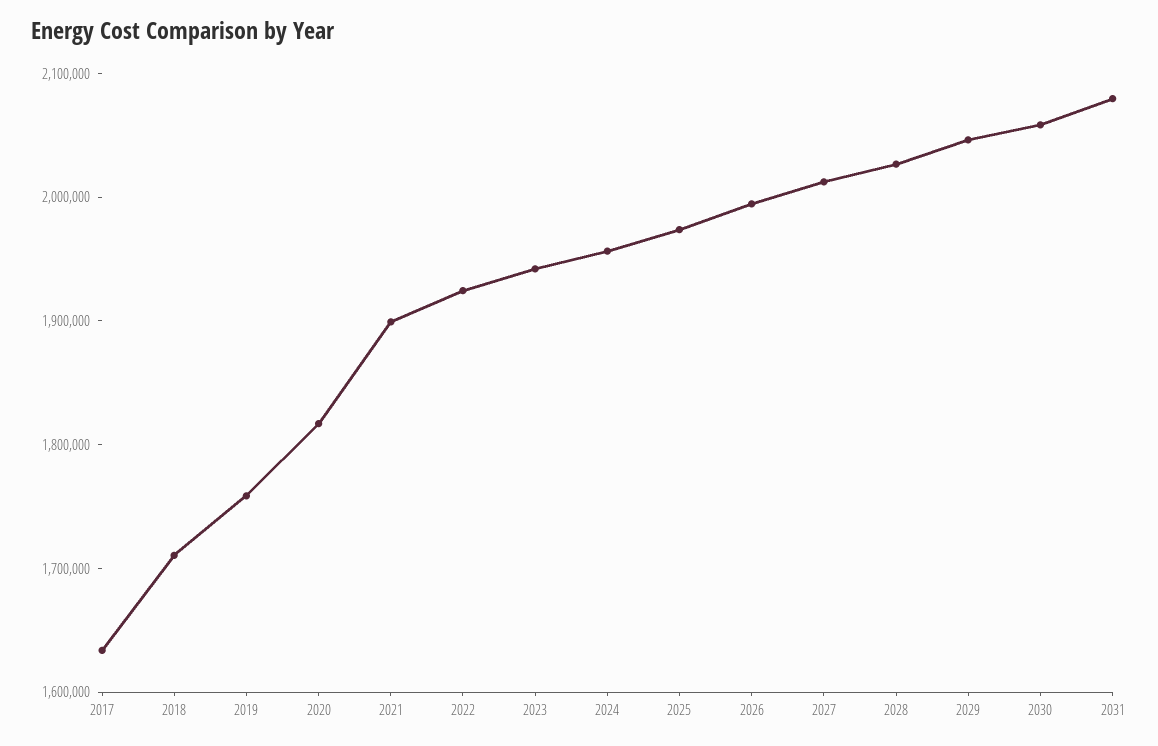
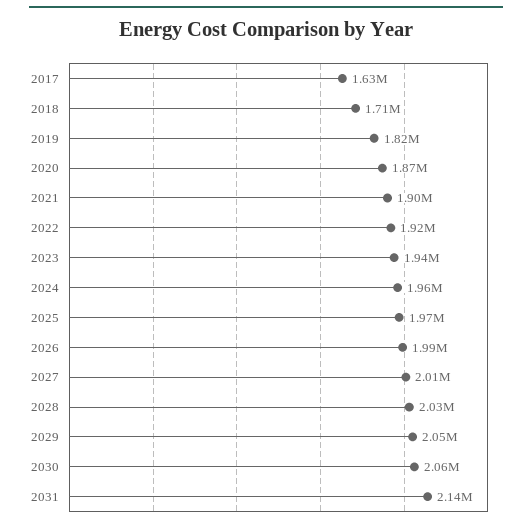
2019: 1760000 -> 1820000
2020: 1820000 -> 1870000
2031: 2080000 -> 2140000

